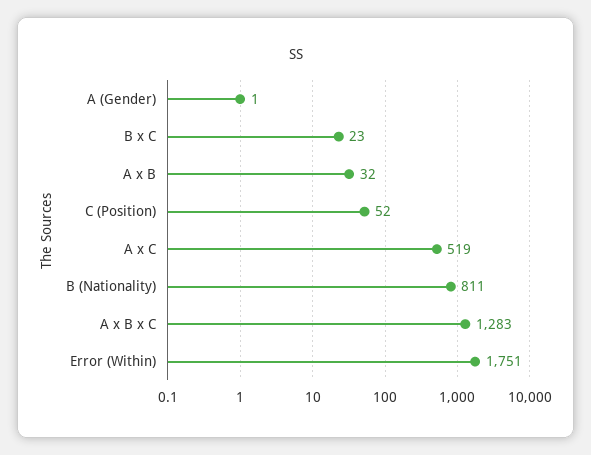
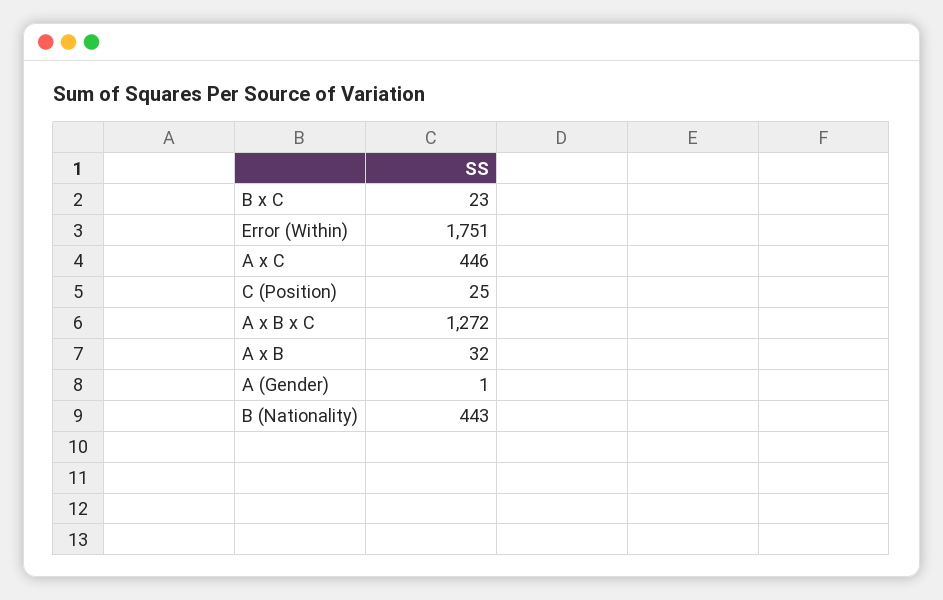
C (Position): 52 -> 25
A x C: 519 -> 446
B (Nationality): 811 -> 443
A x B x C: 1283 -> 1272

